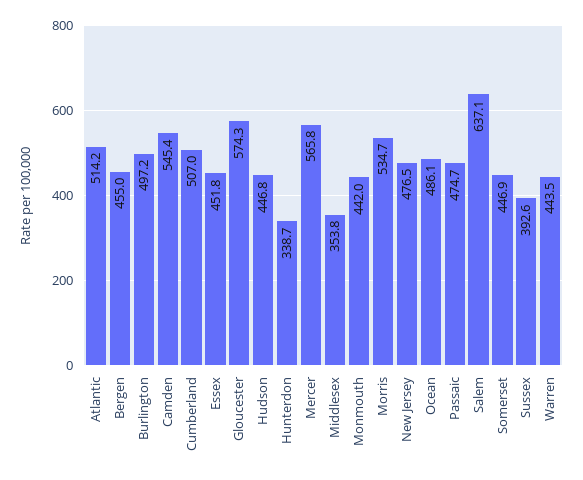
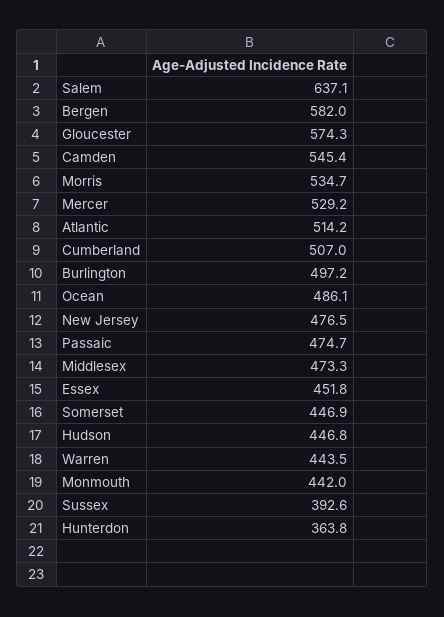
Bergen: 455 -> 582
Hunterdon: 338.7 -> 363.8
Mercer: 565.8 -> 529.2
Middlesex: 353.8 -> 473.3

